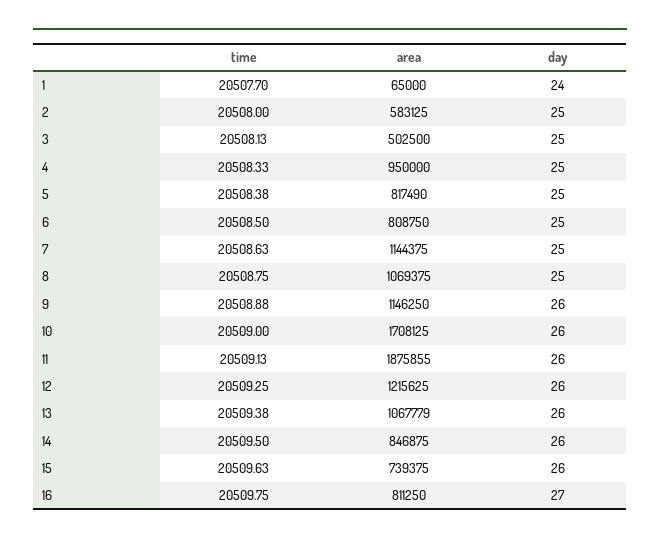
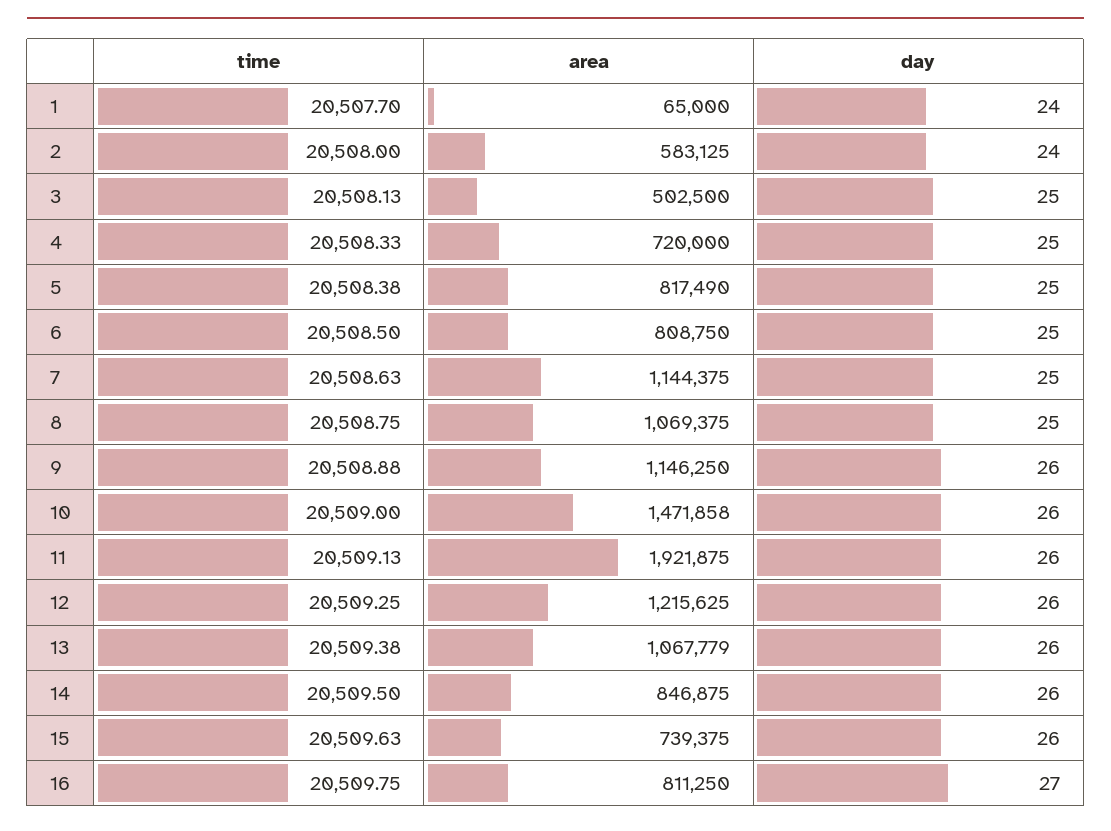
day, 2: 25 -> 24
area, 4: 950000 -> 720000
area, 10: 1708125 -> 1471858
area, 11: 1875855 -> 1921875

